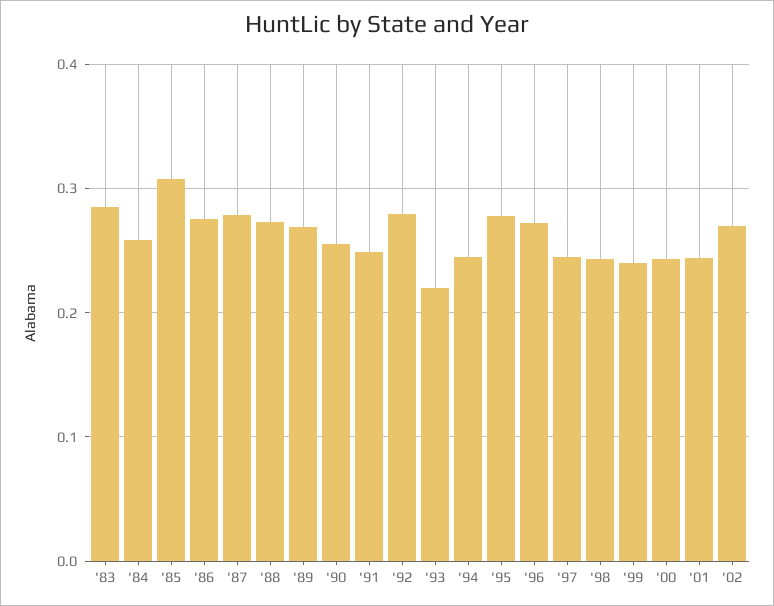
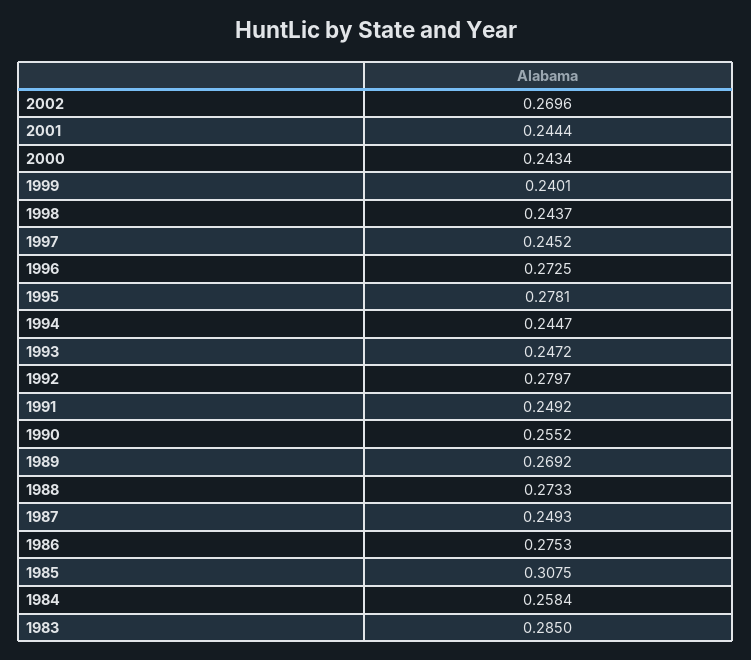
'87: 0.28 -> 0.2493
'93: 0.22 -> 0.2472

